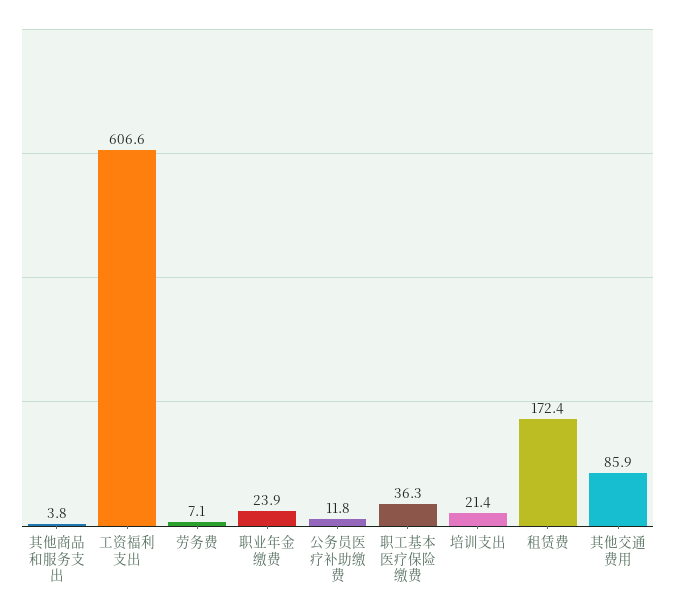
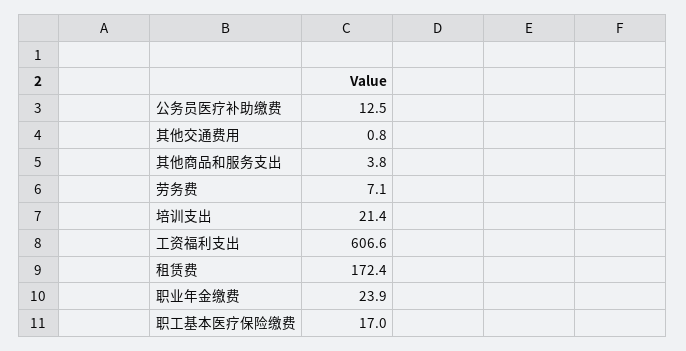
公务员医疗补助缴费: 11.8 -> 12.5
职工基本医疗保险缴费: 36.3 -> 17
其他交通费用: 85.9 -> 0.8

